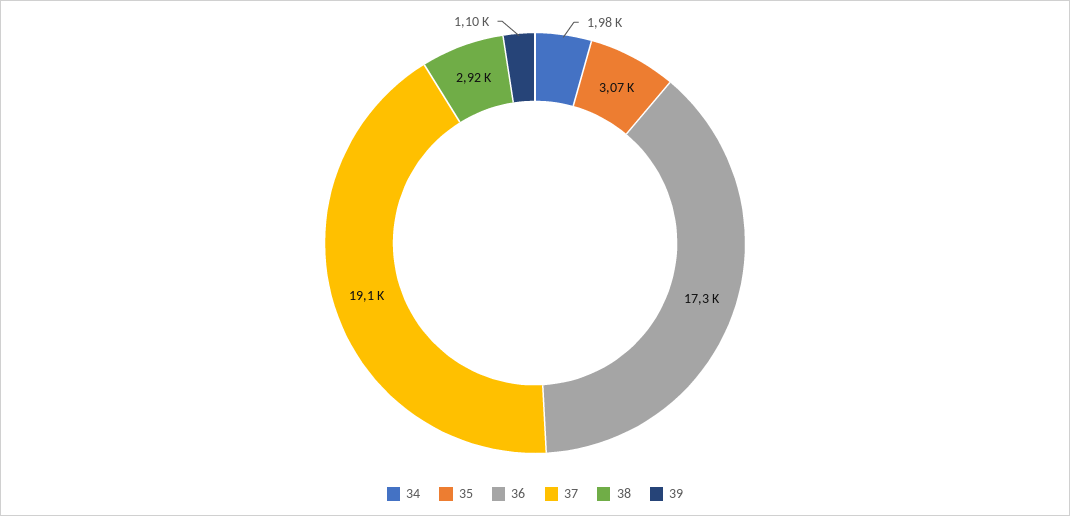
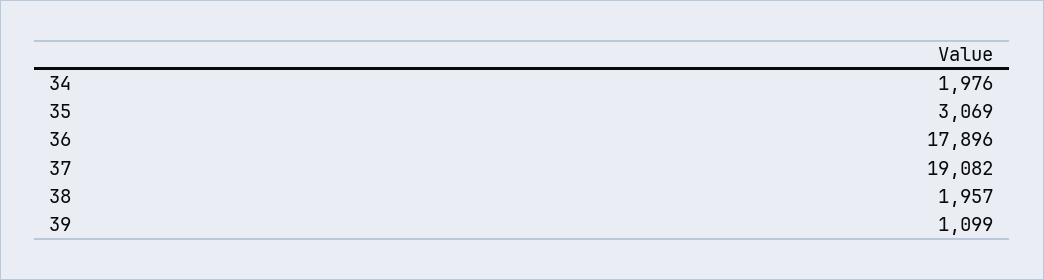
36: 17300 -> 17896
38: 2920 -> 1957

